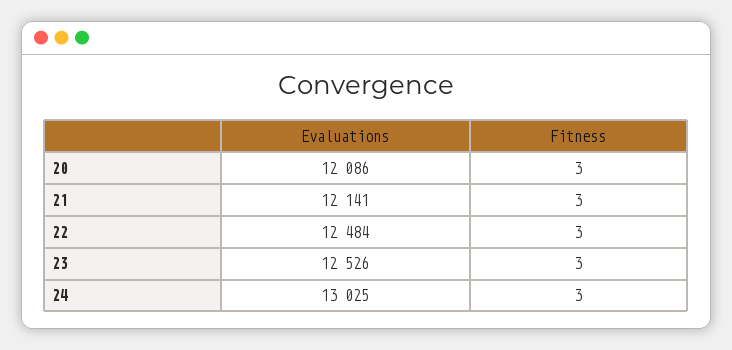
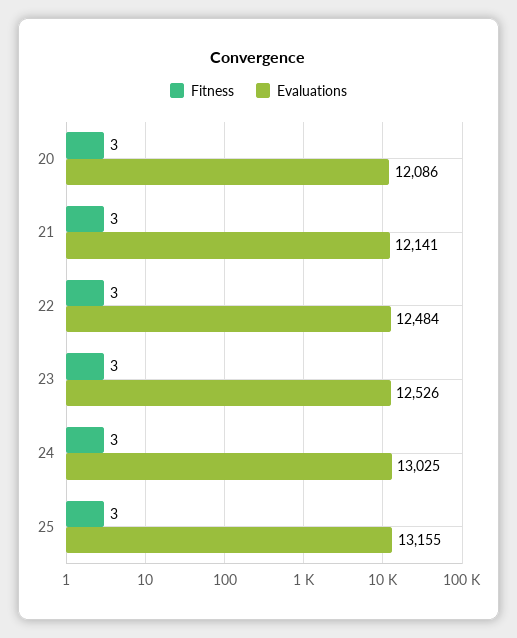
Fitness, 25: none -> 3
Evaluations, 25: none -> 13155

